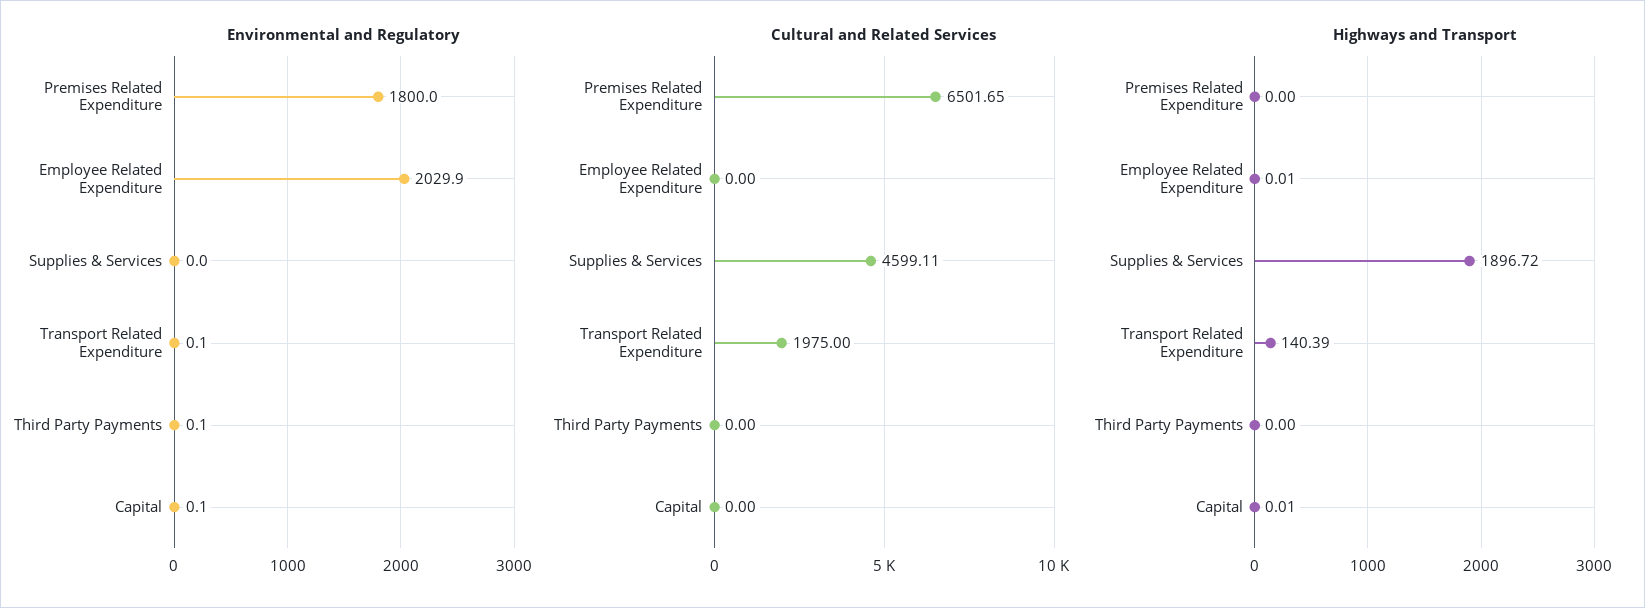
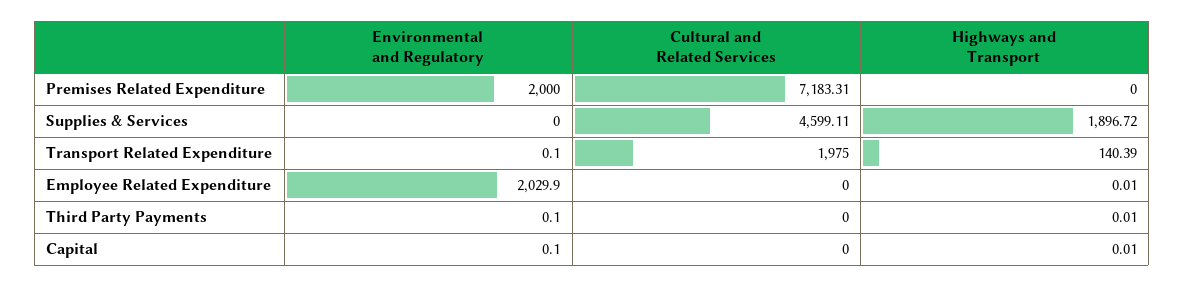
Environmental and Regulatory, Premises Related Expenditure: 1800 -> 2000
Cultural and Related Services, Premises Related Expenditure: 6501.65 -> 7183.31
Highways and Transport, Third Party Payments: 0 -> 0.01

